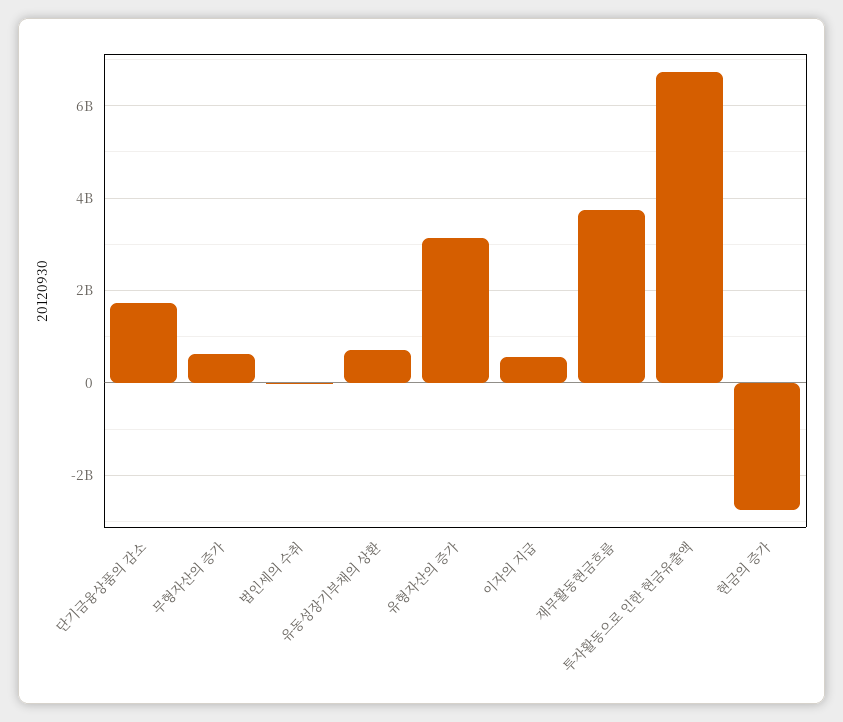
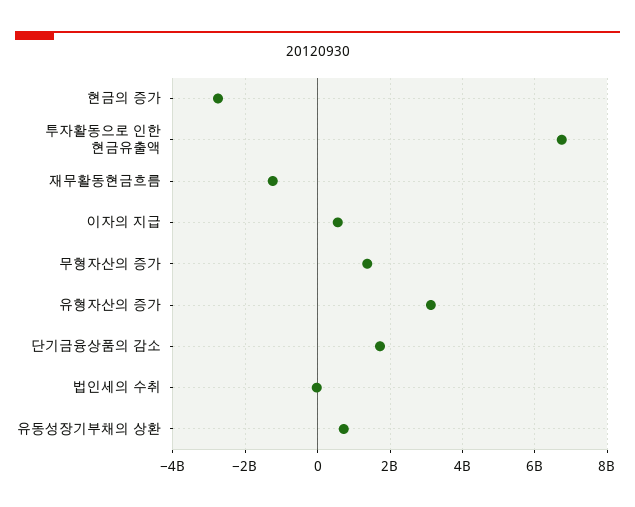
무형자산의 증가: 600000000 -> 1400000000
재무활동현금흐름: 3800000000 -> -1200000000

